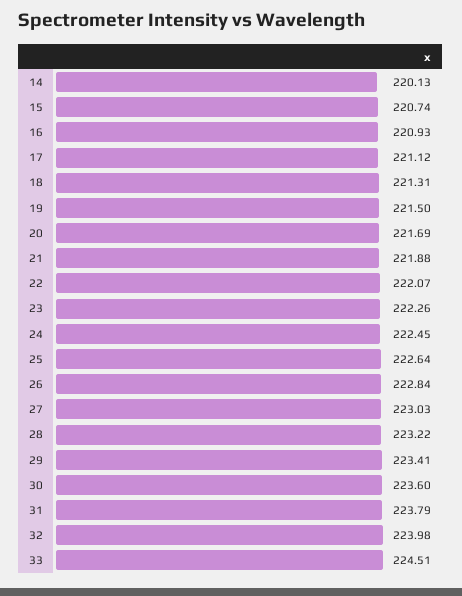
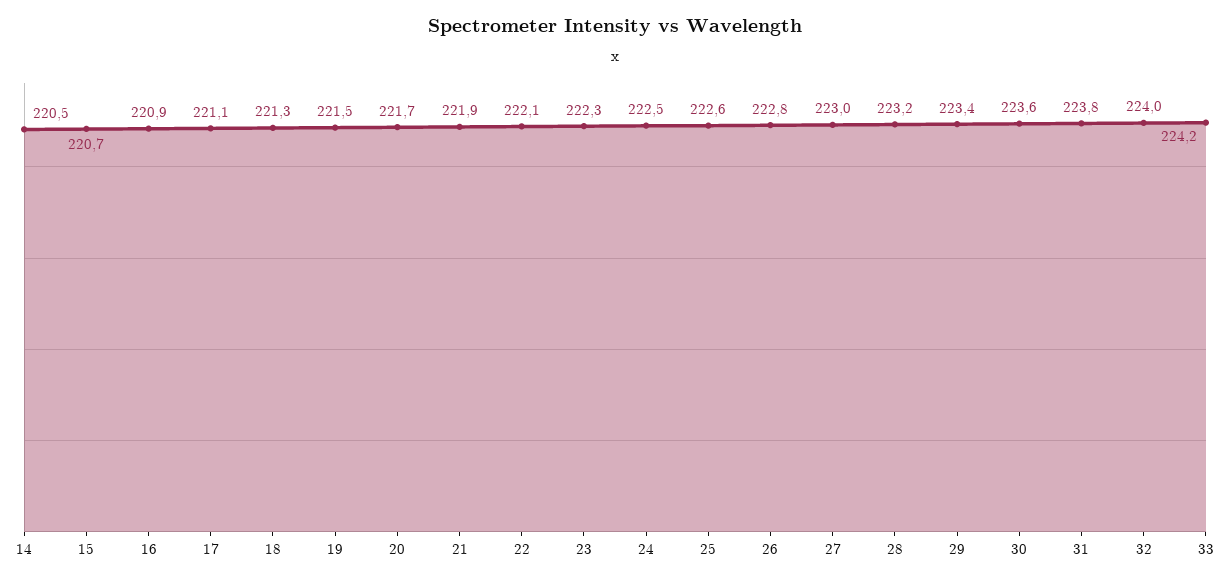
14: 220.13 -> 220.5
33: 224.51 -> 224.2

